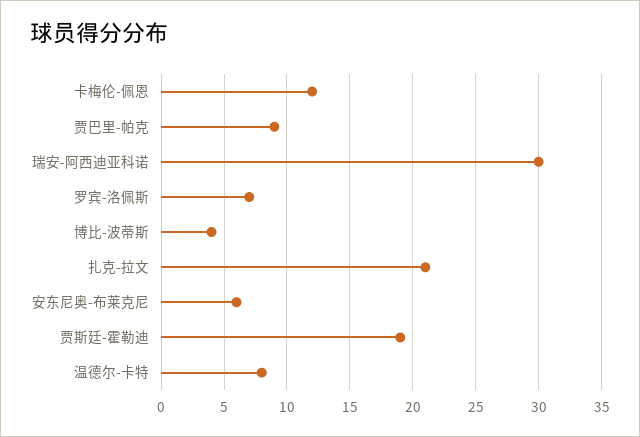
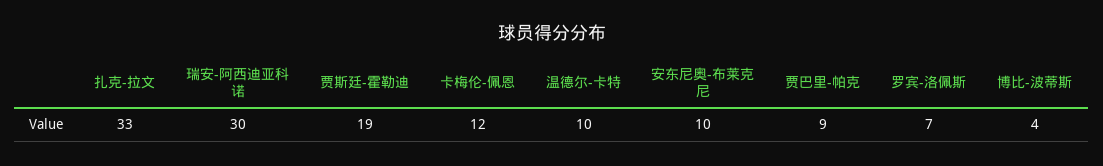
扎克-拉文: 21 -> 33
安东尼奥-布莱克尼: 6 -> 10
温德尔-卡特: 8 -> 10

